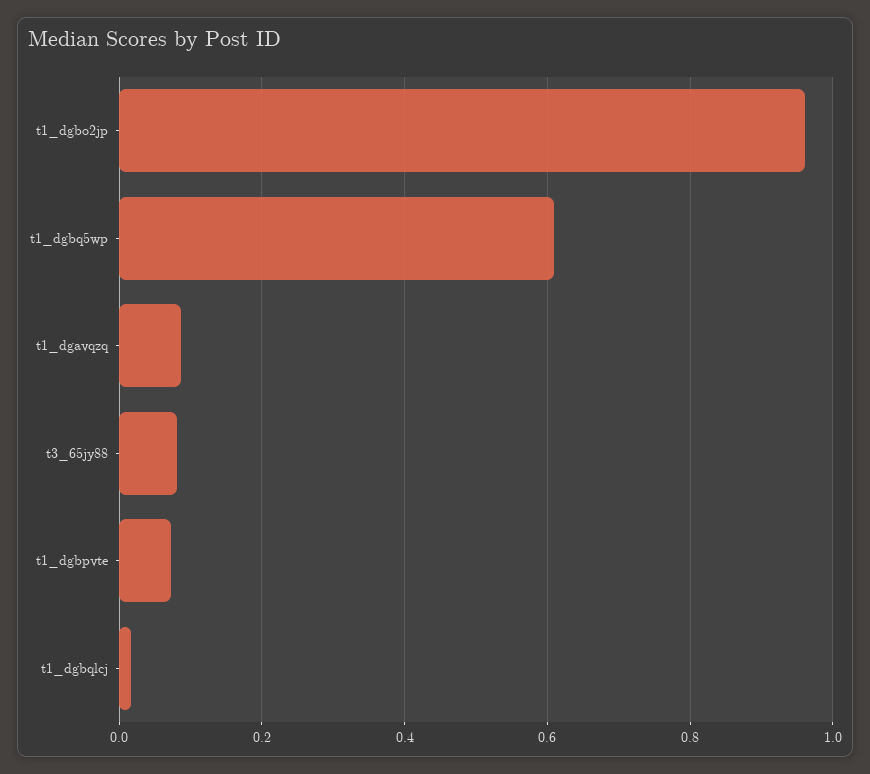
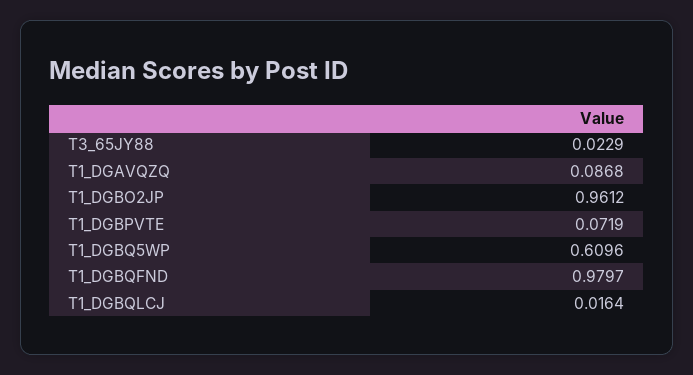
t3_65jy88: 0.08 -> 0.0229
T1_DGBQFND: none -> 0.9797

